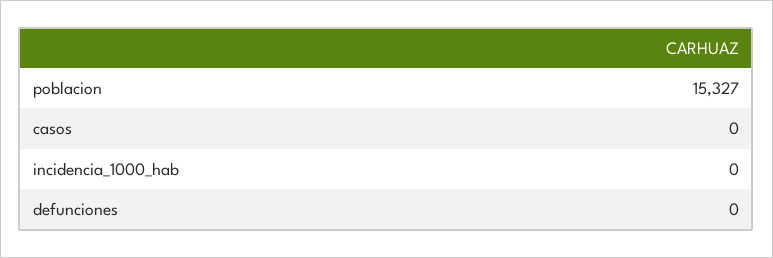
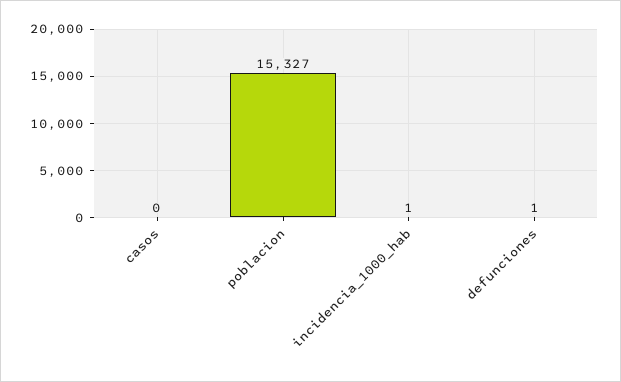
incidencia_1000_hab: 0 -> 1
defunciones: 0 -> 1

